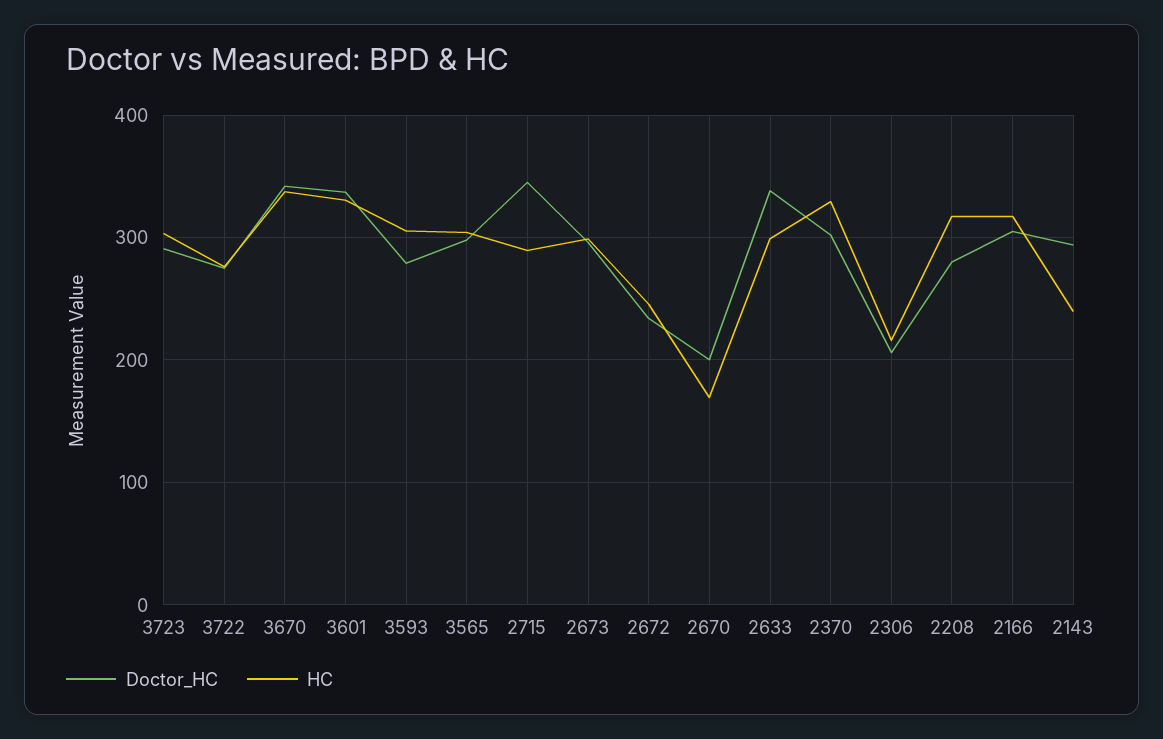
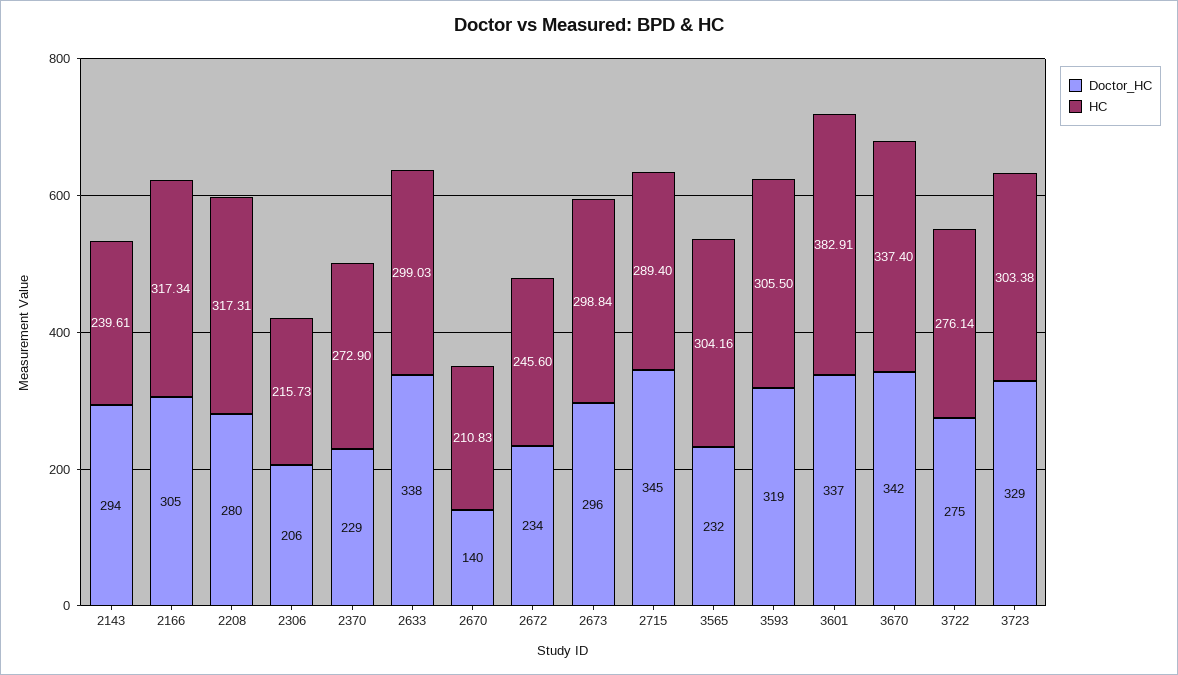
Doctor_HC, 3723: 290 -> 329
HC, 3601: 330 -> 382.91
Doctor_HC, 3593: 280 -> 319
Doctor_HC, 3565: 300 -> 232
Doctor_HC, 2670: 200 -> 140
HC, 2670: 170 -> 210.83
Doctor_HC, 2370: 300 -> 229
HC, 2370: 330 -> 272.9

